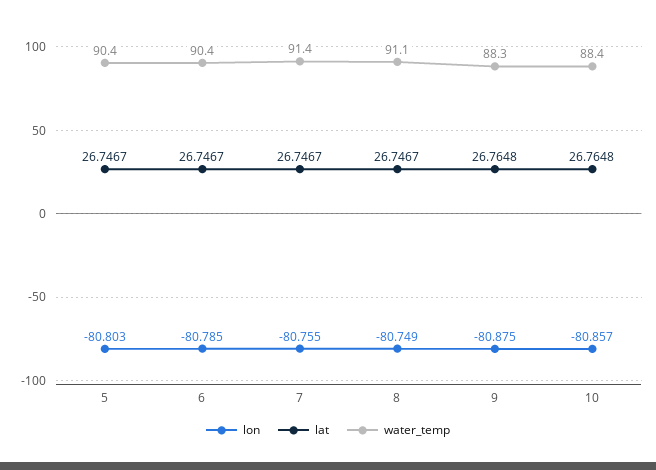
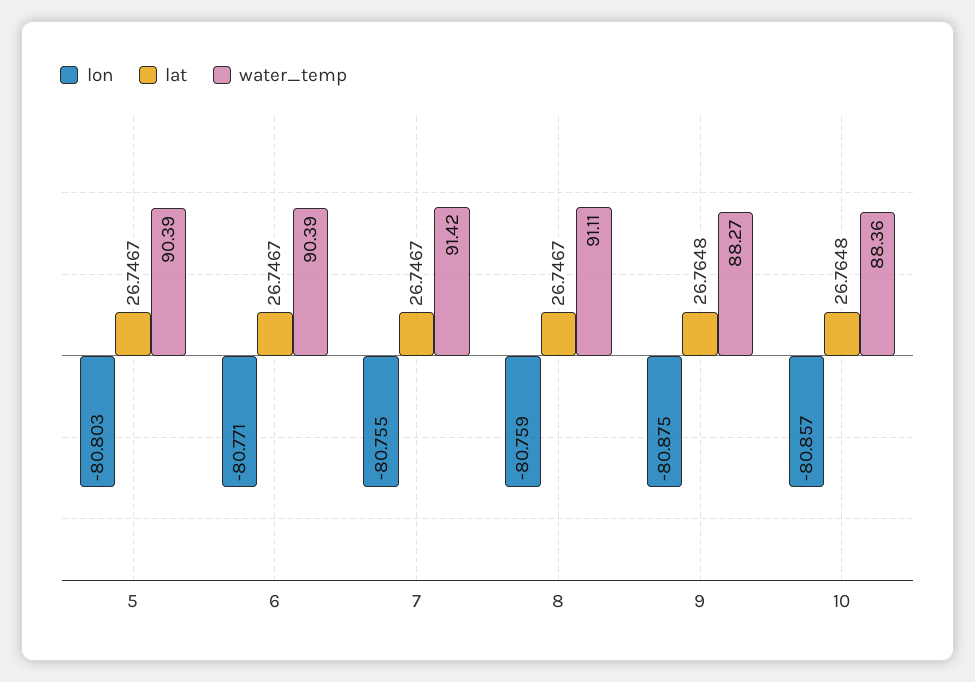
lon, 6: -80.785 -> -80.771
lon, 8: -80.749 -> -80.759

